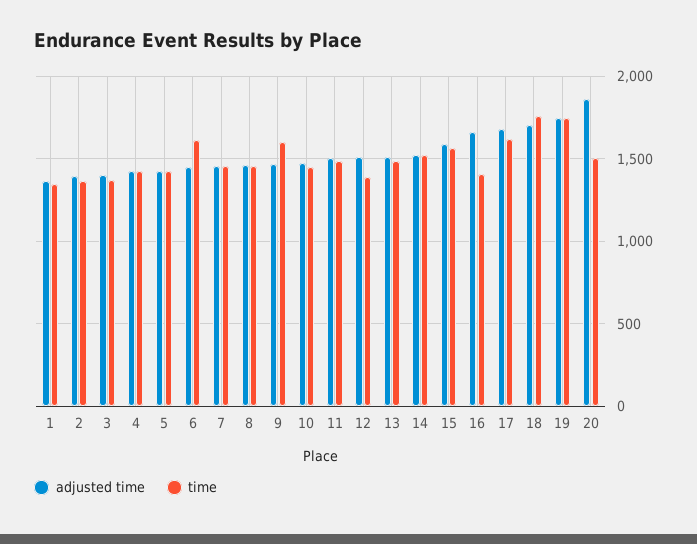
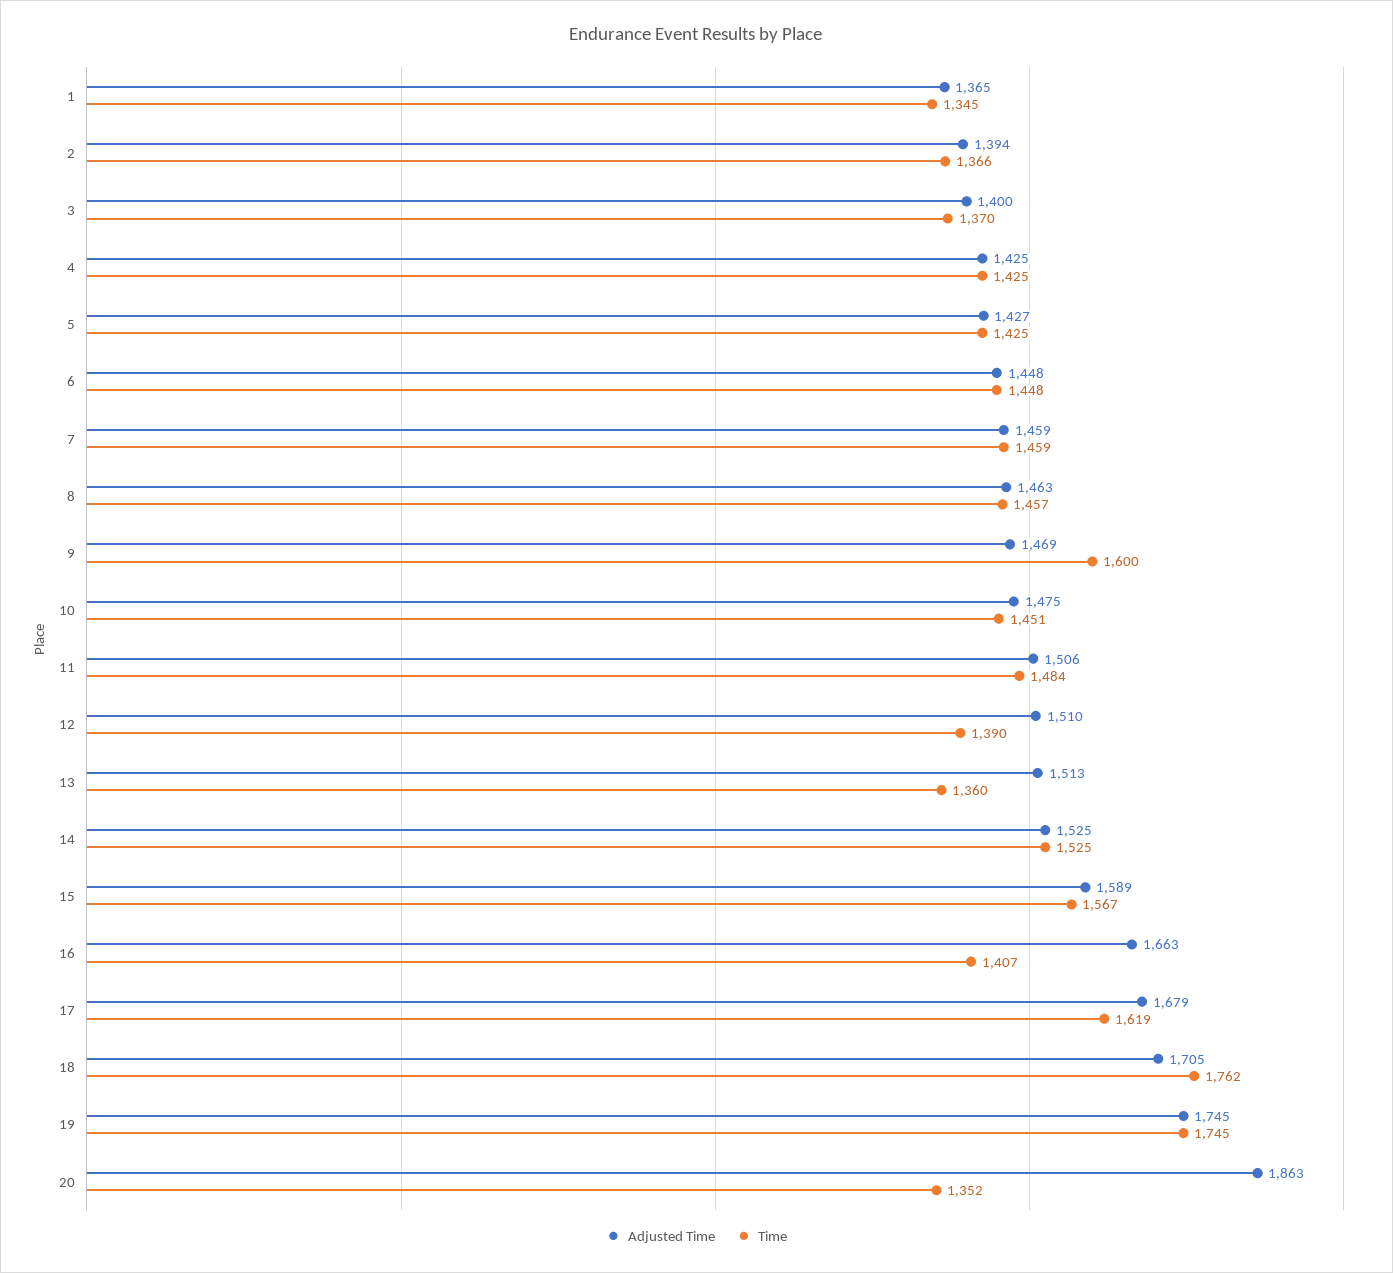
time, 6: 1600 -> 1448
time, 13: 1500 -> 1360
time, 20: 1500 -> 1352

